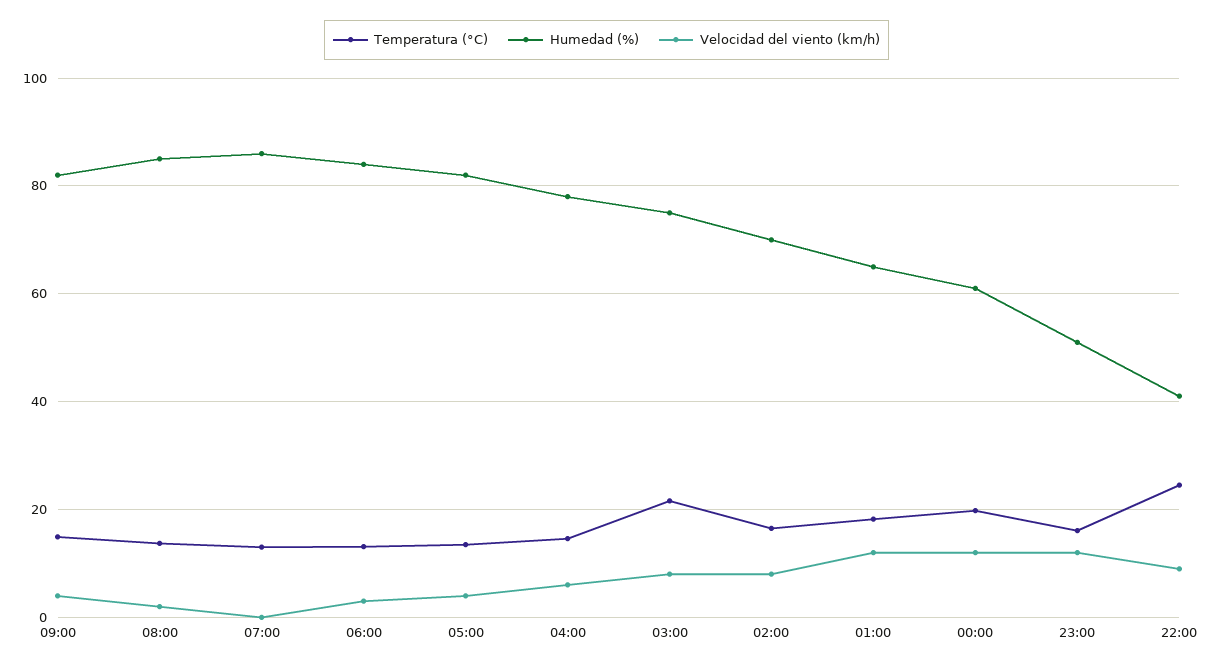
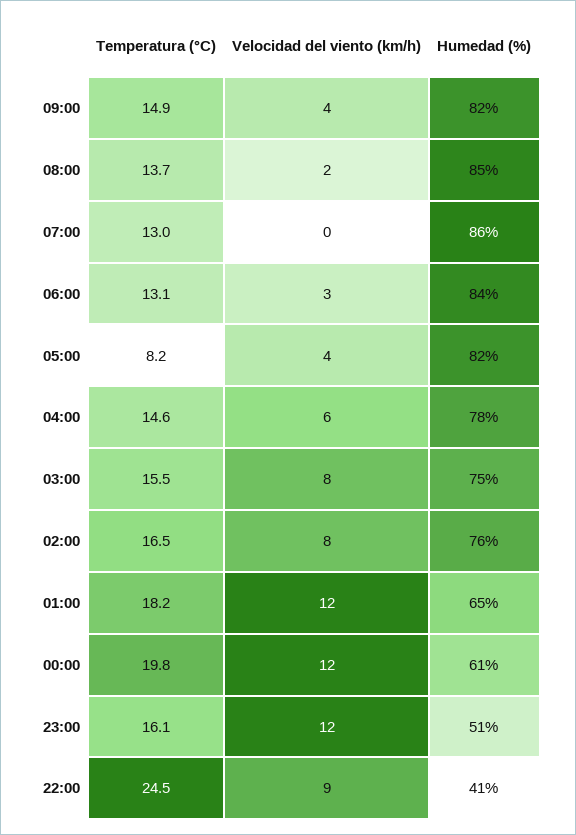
Temperatura (°C), 05:00: 14 -> 8.2
Temperatura (°C), 03:00: 22 -> 15.5
Humedad (%), 02:00: 70 -> 76

